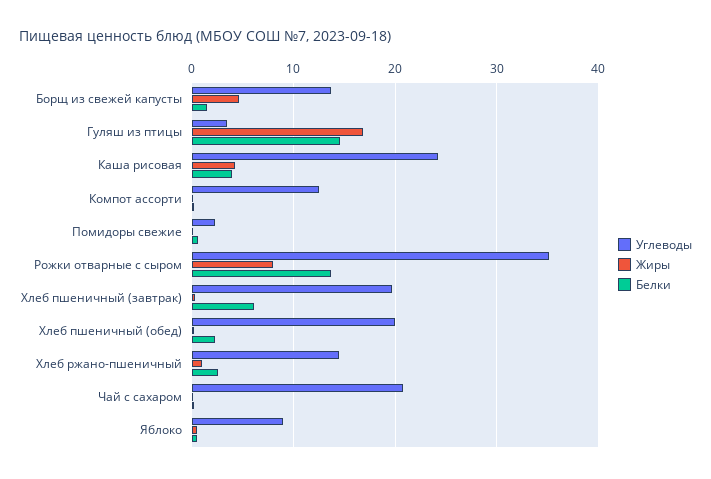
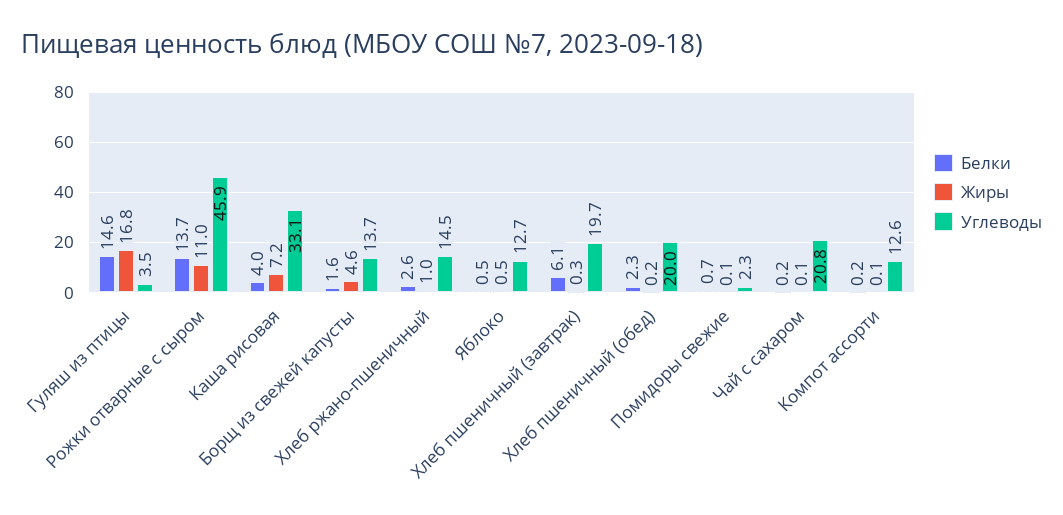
Углеводы, Каша рисовая: 24 -> 33.1
Жиры, Каша рисовая: 4 -> 7.2
Углеводы, Рожки отварные с сыром: 35 -> 45.9
Жиры, Рожки отварные с сыром: 8 -> 11
Углеводы, Яблоко: 9 -> 12.7

